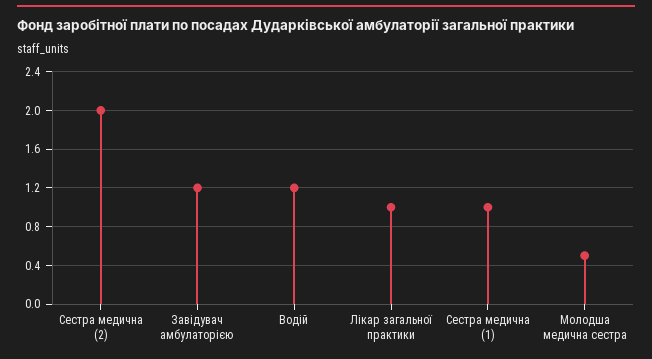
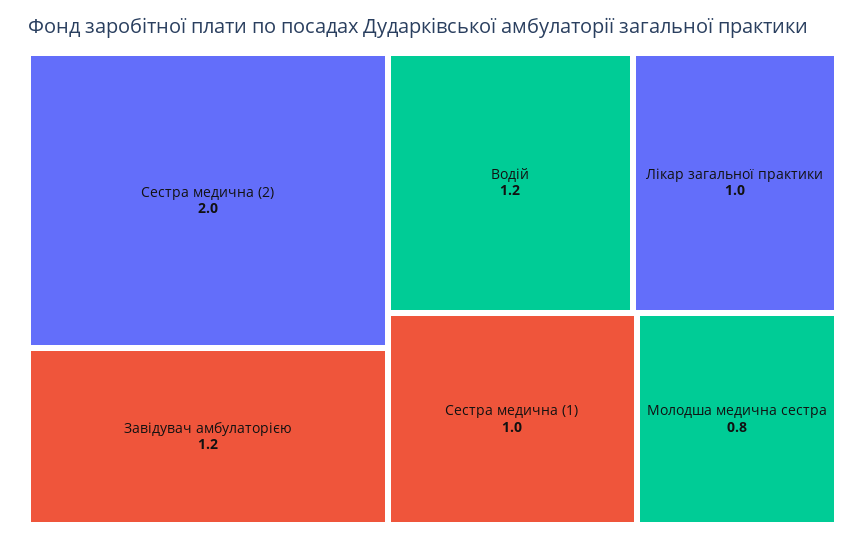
Молодша медична сестра: 0.5 -> 0.8

